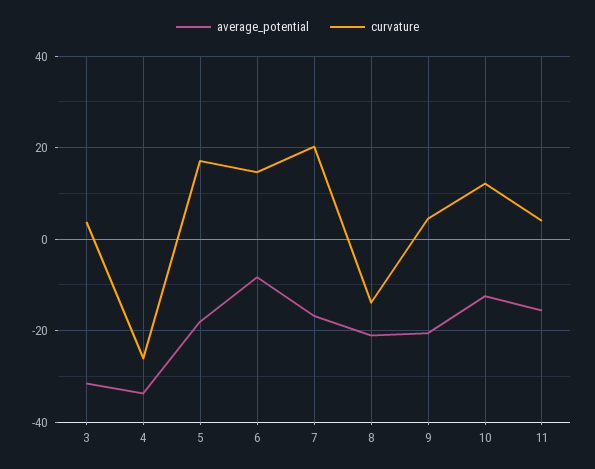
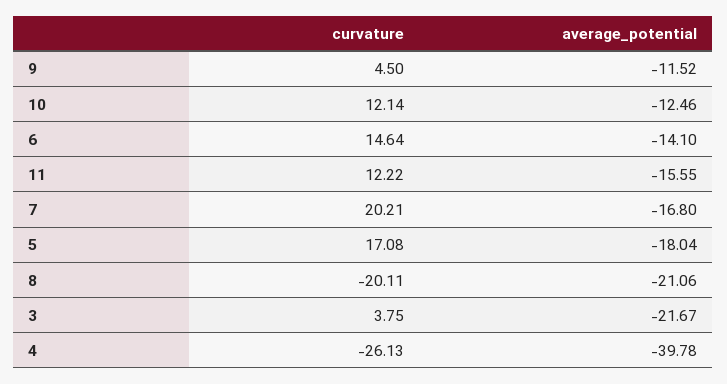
average_potential, 3: -32 -> -21.67
average_potential, 4: -34 -> -39.78
average_potential, 6: -8 -> -14.1
curvature, 8: -14 -> -20.11
average_potential, 9: -20 -> -11.52
curvature, 11: 4 -> 12.22

